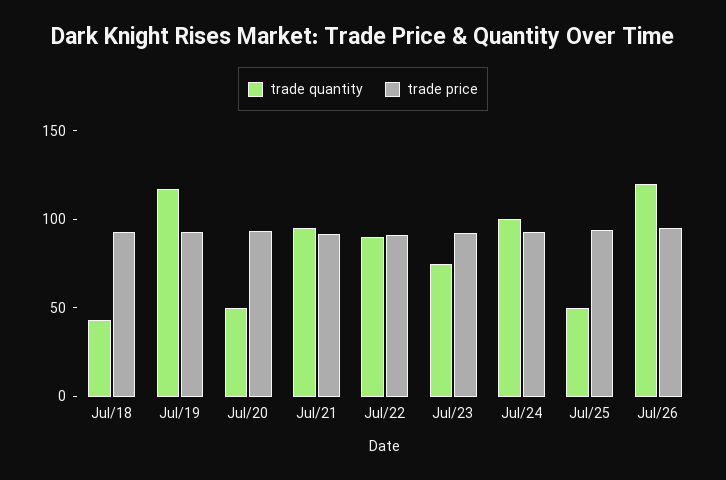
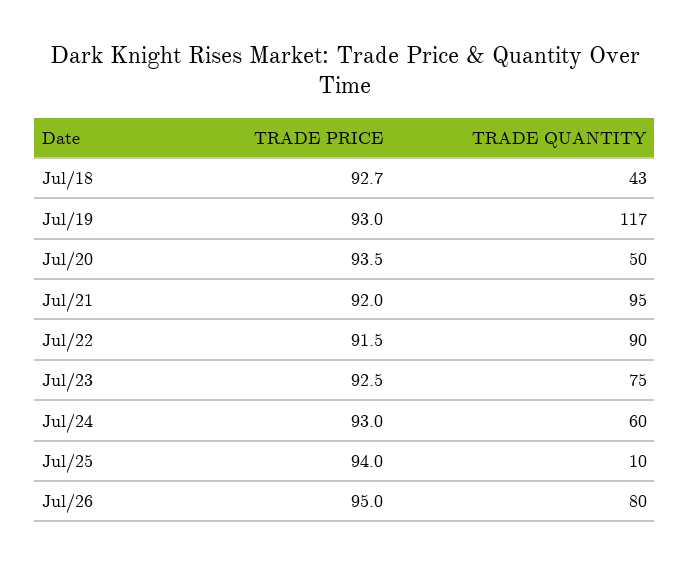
trade quantity, Jul/24: 100 -> 60
trade quantity, Jul/25: 50 -> 10
trade quantity, Jul/26: 120 -> 80

